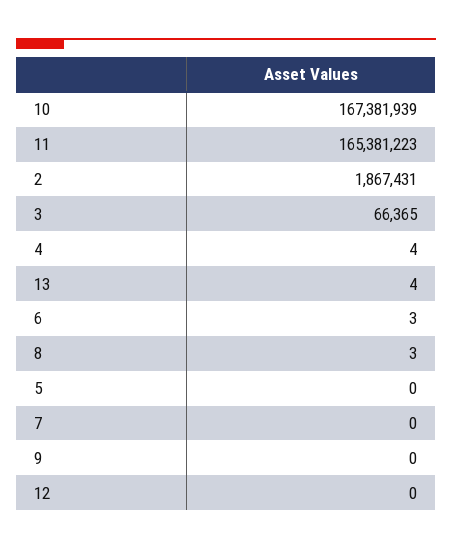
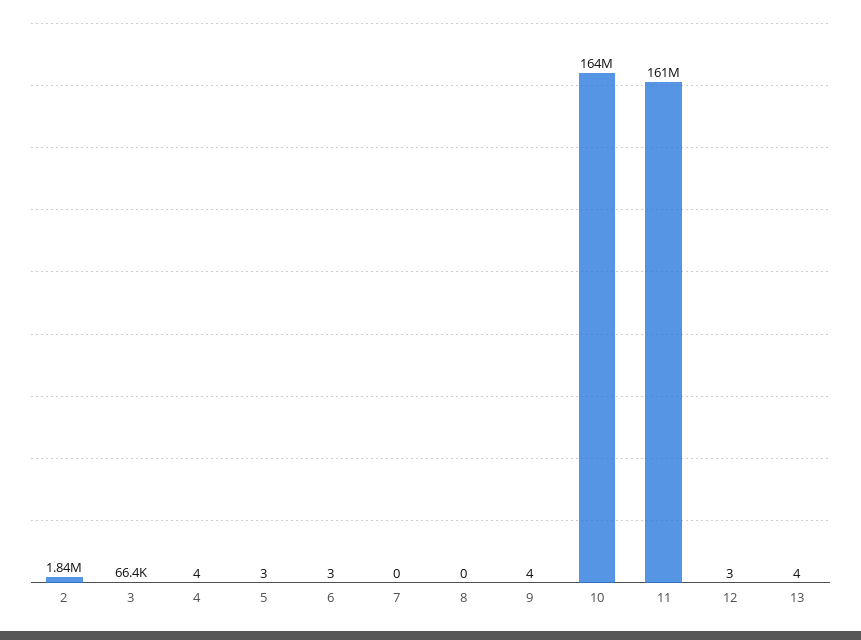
10: 167381939 -> 164000000
11: 165381223 -> 161000000
2: 1867431 -> 1840000
8: 3 -> 0
5: 0 -> 3
9: 0 -> 4
12: 0 -> 3

